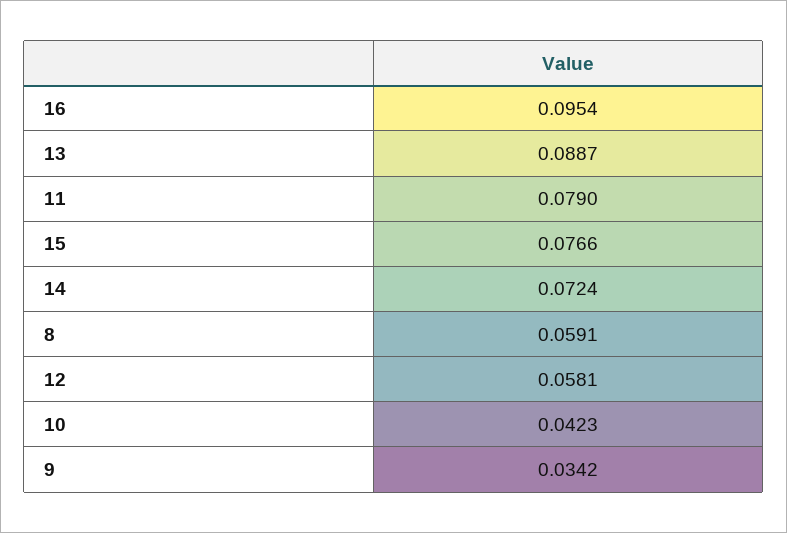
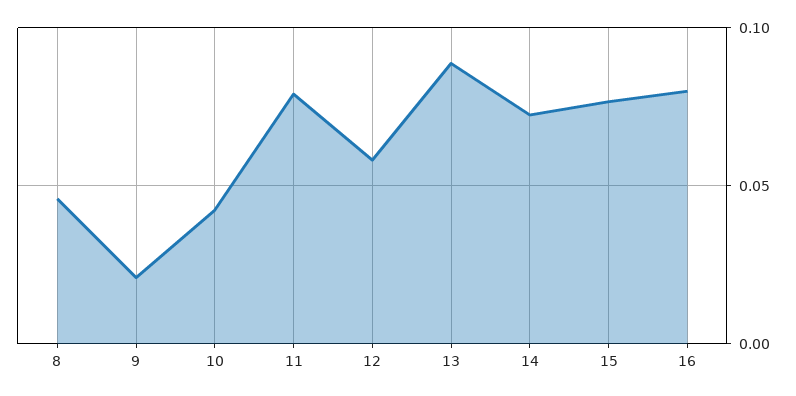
16: 0.0954 -> 0.08
8: 0.0591 -> 0.045
9: 0.0342 -> 0.02

